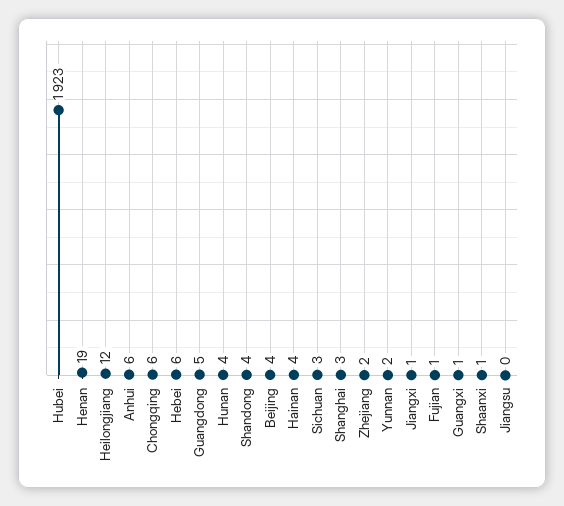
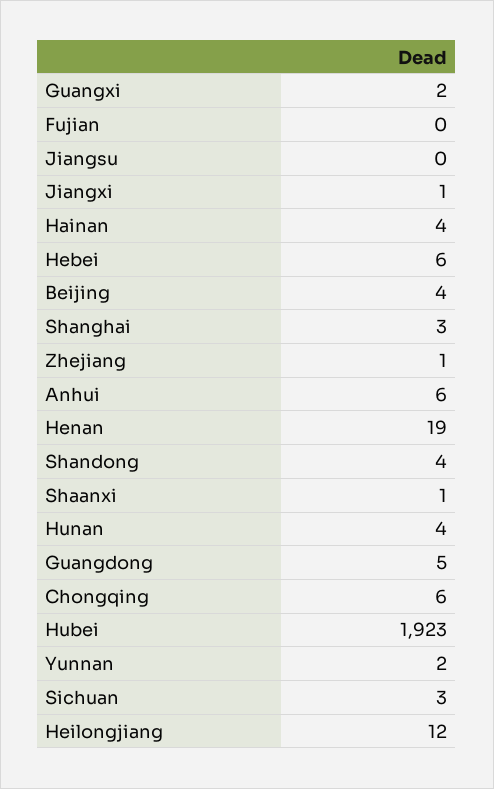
Zhejiang: 2 -> 1
Fujian: 1 -> 0
Guangxi: 1 -> 2

